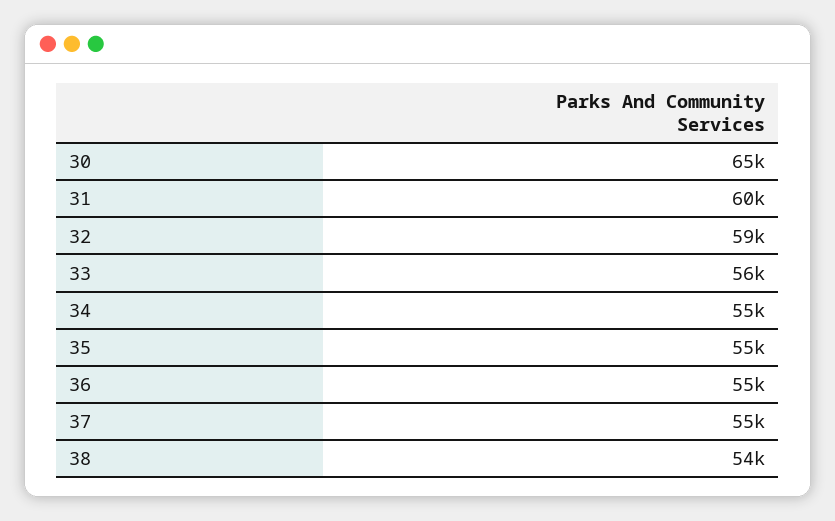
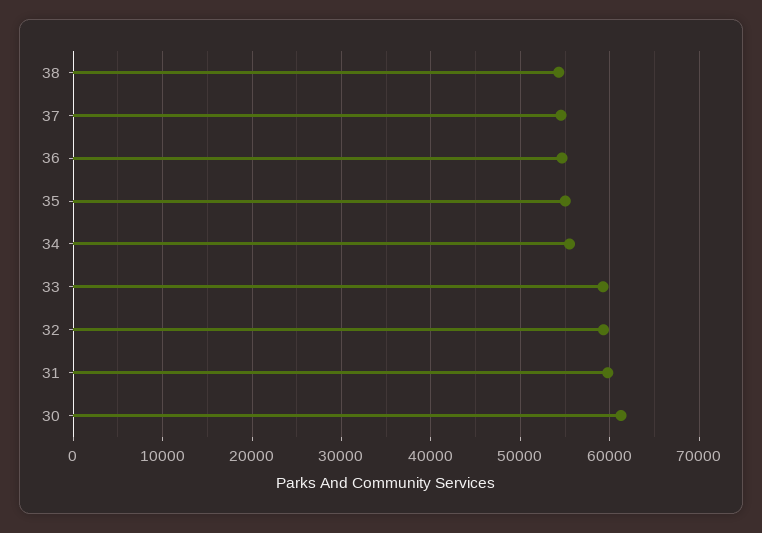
30: 65000 -> 61000
33: 56000 -> 59000

